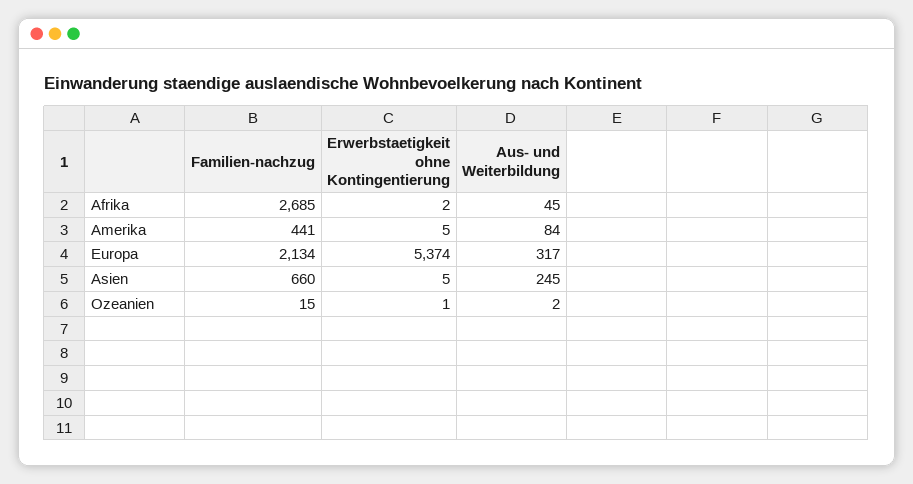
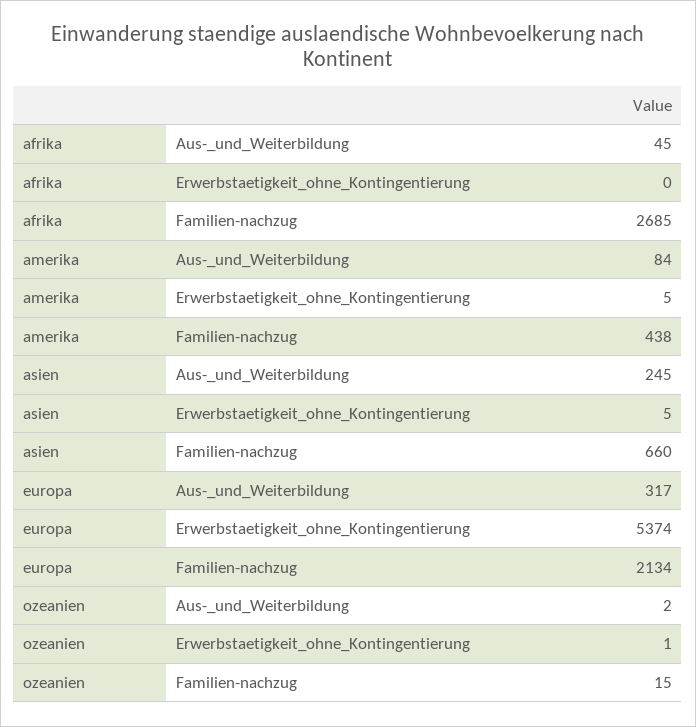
Erwerbstaetigkeit ohne Kontingentierung, Afrika: 2 -> 0
Familien-nachzug, Amerika: 441 -> 438

